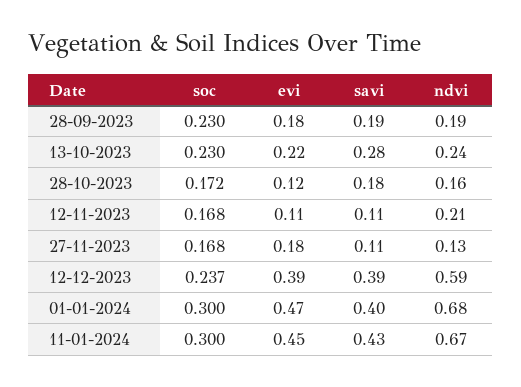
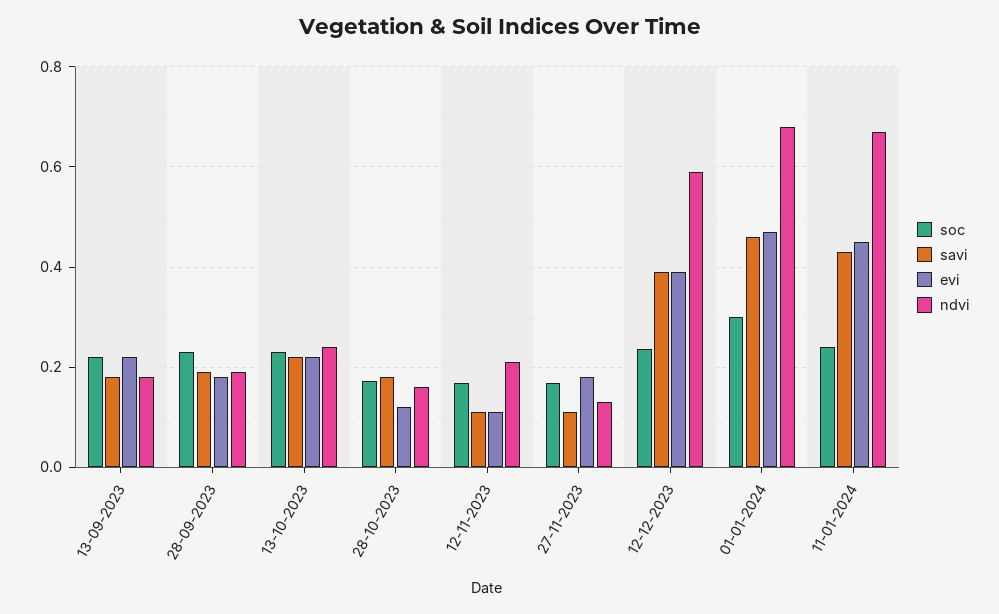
savi, 13-10-2023: 0.28 -> 0.22
savi, 01-01-2024: 0.4 -> 0.46
soc, 11-01-2024: 0.3 -> 0.24
soc, 13-09-2023: none -> 0.22
savi, 13-09-2023: none -> 0.18
evi, 13-09-2023: none -> 0.22
ndvi, 13-09-2023: none -> 0.18

